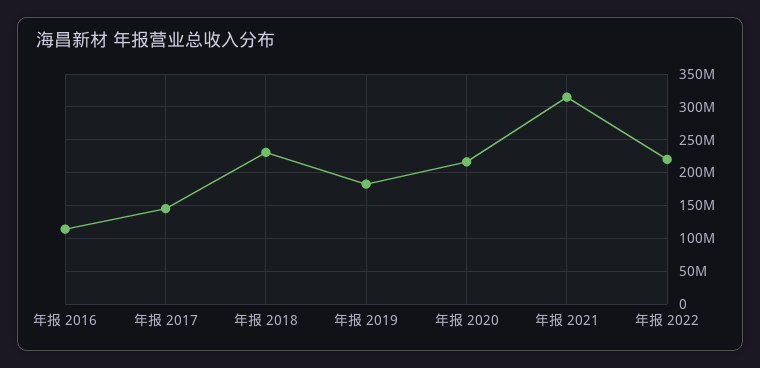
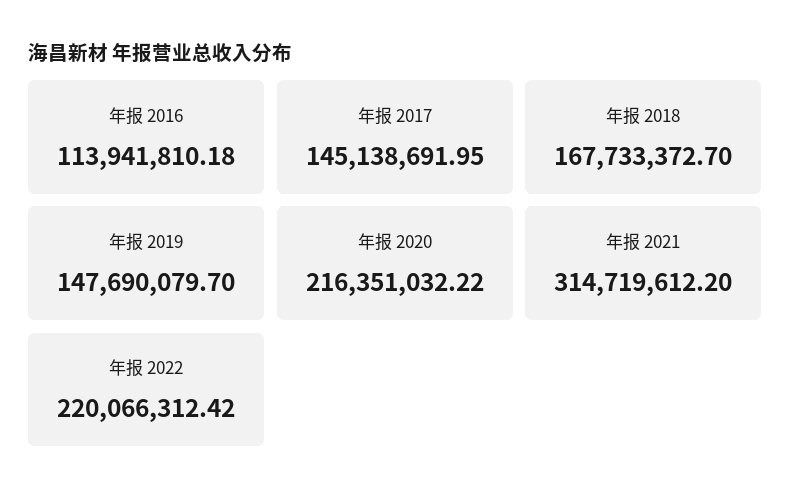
年报 2018: 230000000 -> 167733372.7
年报 2019: 180000000 -> 147690079.7

